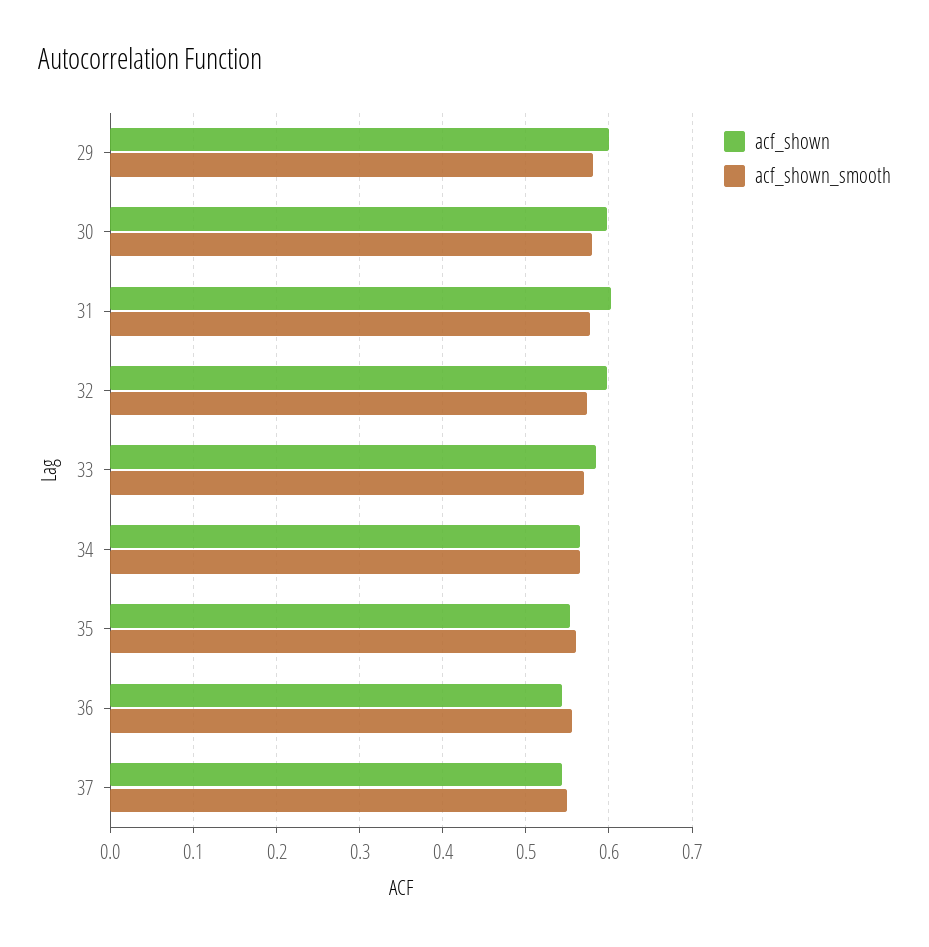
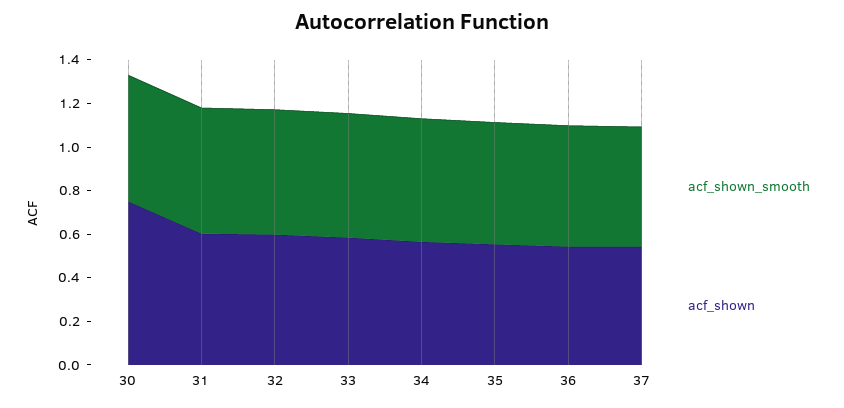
acf_shown, 29: 0.6 -> none
acf_shown_smooth, 29: 0.58 -> none
acf_shown, 30: 0.6 -> 0.75

